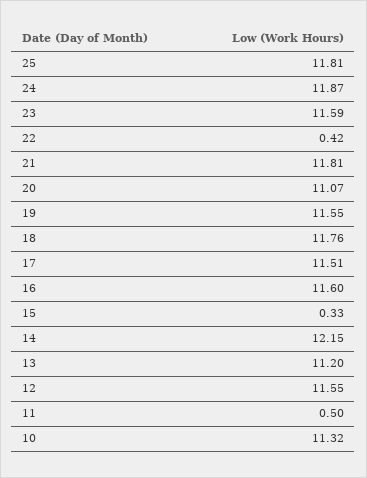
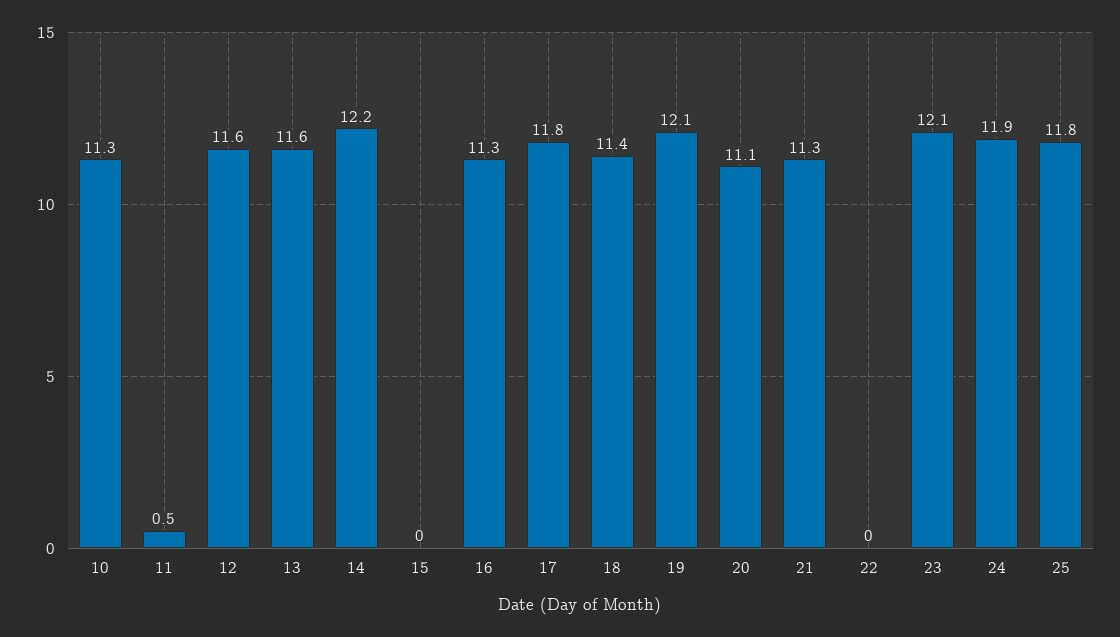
23: 11.59 -> 12.1
22: 0.42 -> 0
21: 11.81 -> 11.3
19: 11.55 -> 12.1
18: 11.76 -> 11.4
17: 11.51 -> 11.8
16: 11.6 -> 11.3
15: 0.33 -> 0
13: 11.2 -> 11.6

